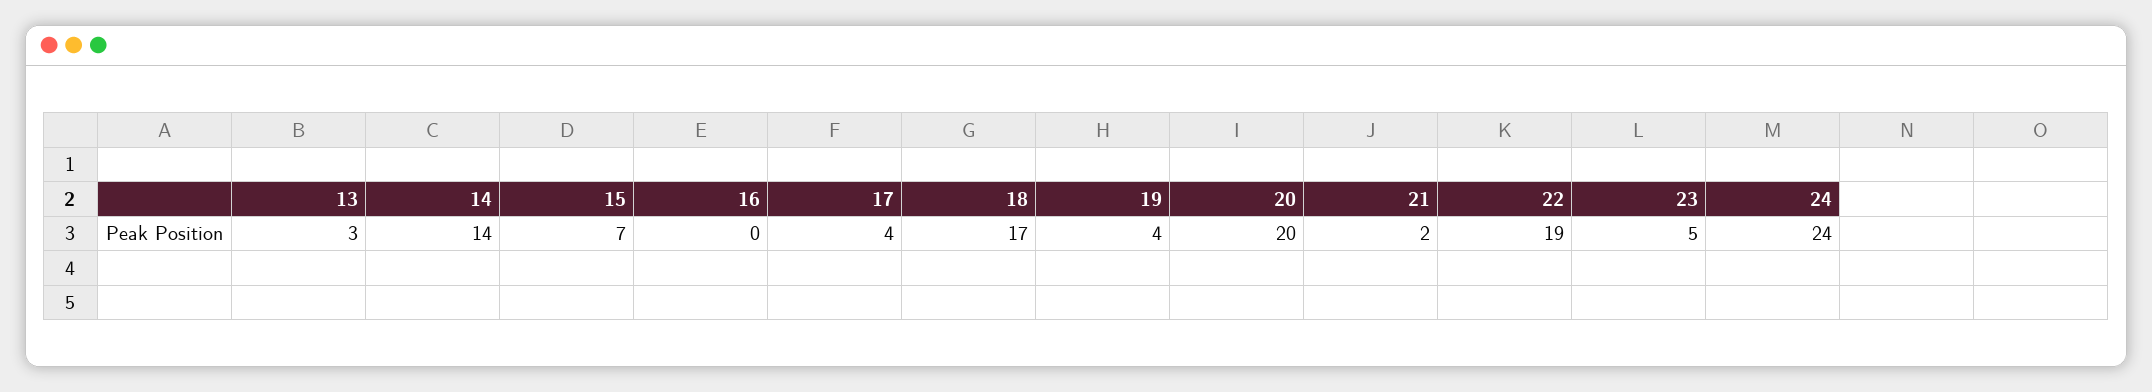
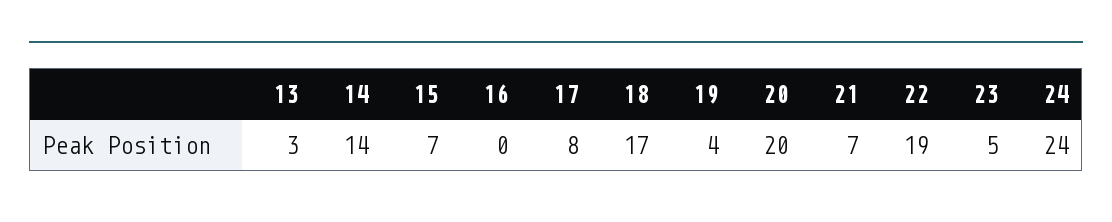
17: 4 -> 8
21: 2 -> 7

